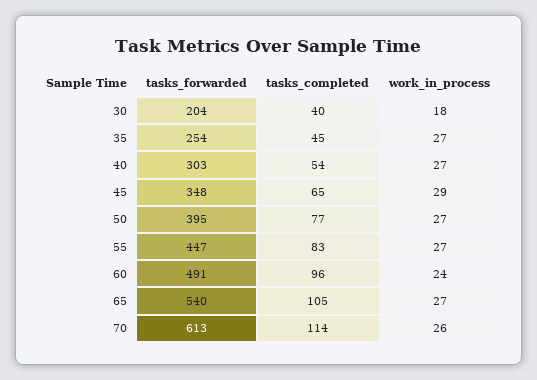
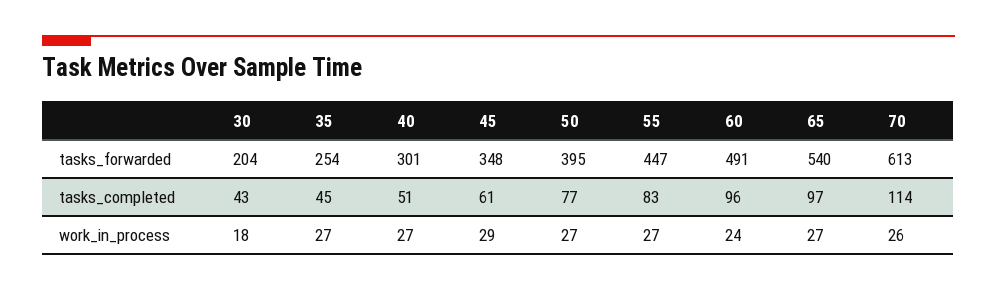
tasks_completed, 30: 40 -> 43
tasks_forwarded, 40: 303 -> 301
tasks_completed, 40: 54 -> 51
tasks_completed, 45: 65 -> 61
tasks_completed, 65: 105 -> 97

